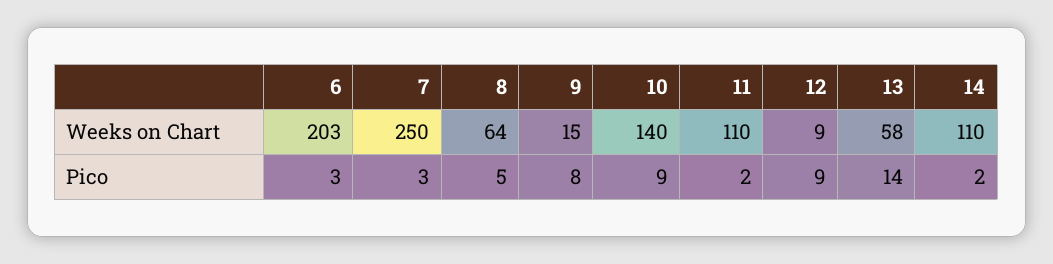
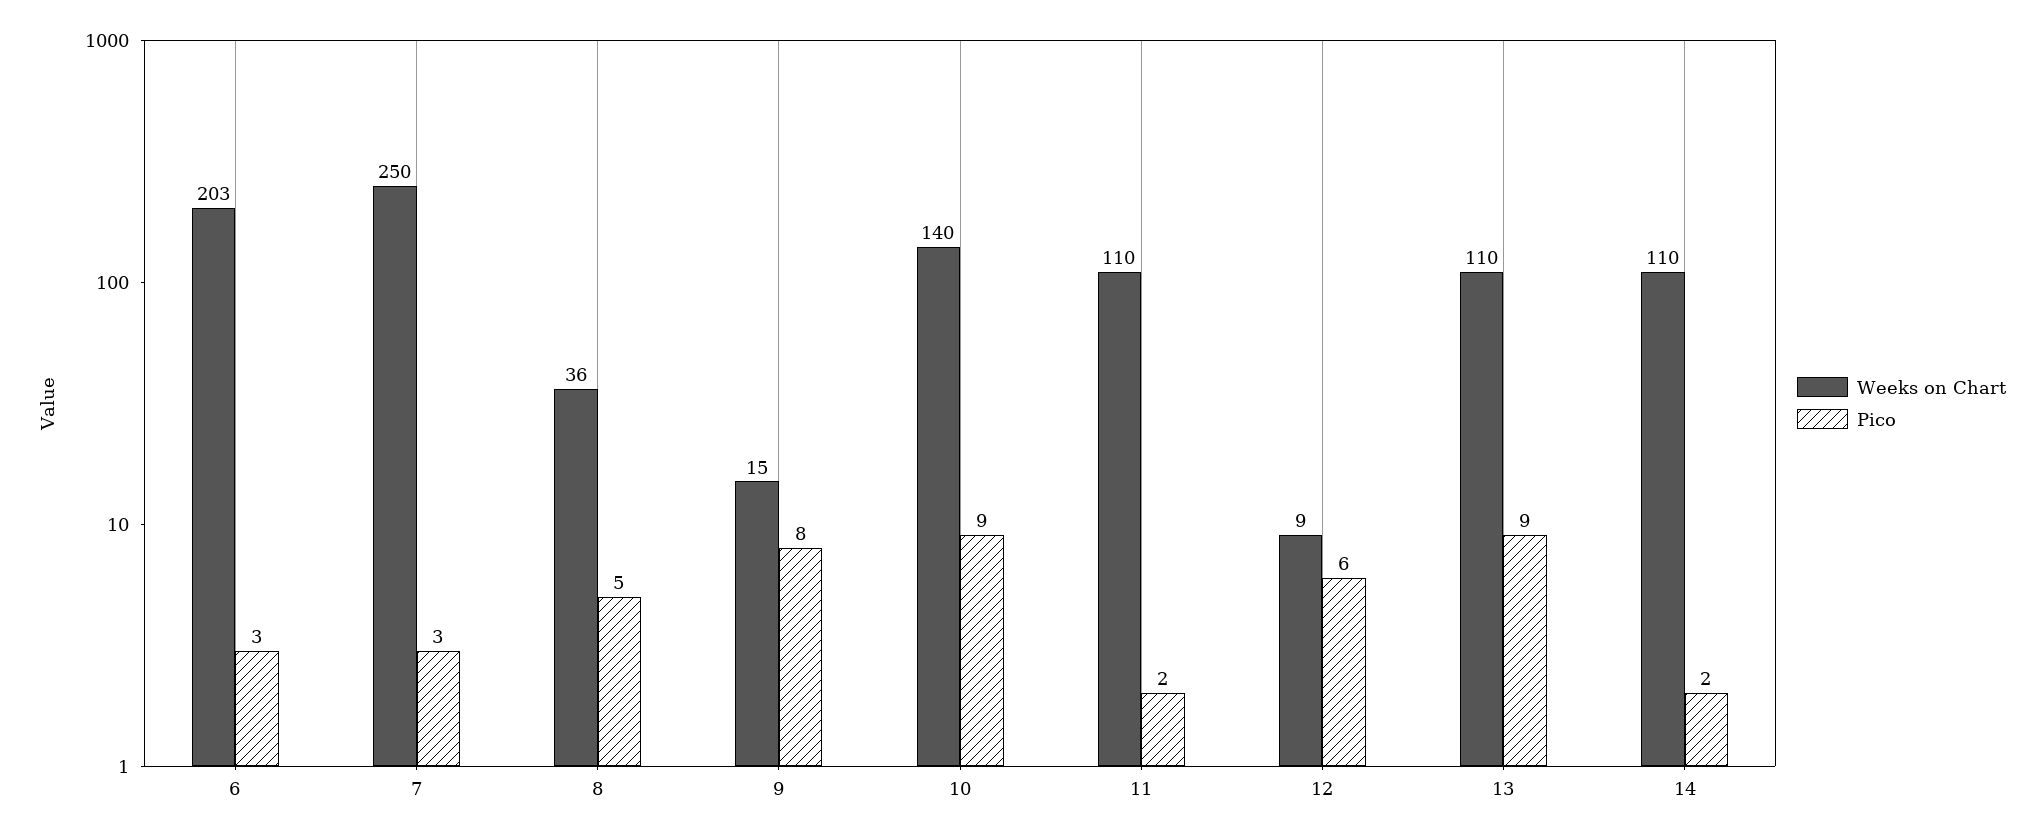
Weeks on Chart, 8: 64 -> 36
Weeks on Chart, 13: 58 -> 110
Pico, 12: 9 -> 6
Pico, 13: 14 -> 9

